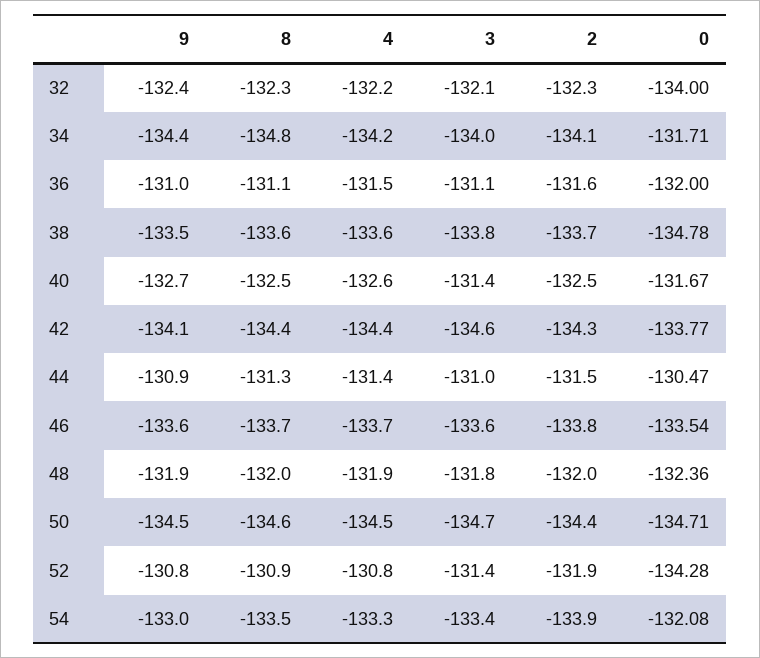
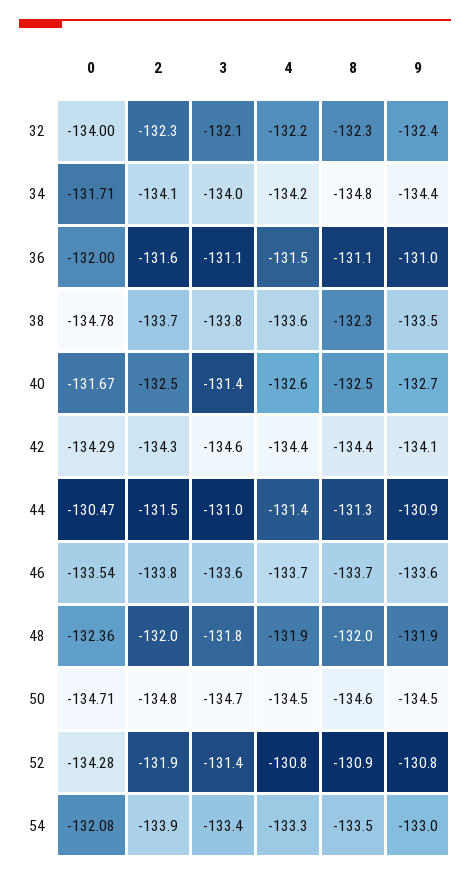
8, 38: -133.6 -> -132.3
0, 42: -133.77 -> -134.29
2, 50: -134.4 -> -134.8

